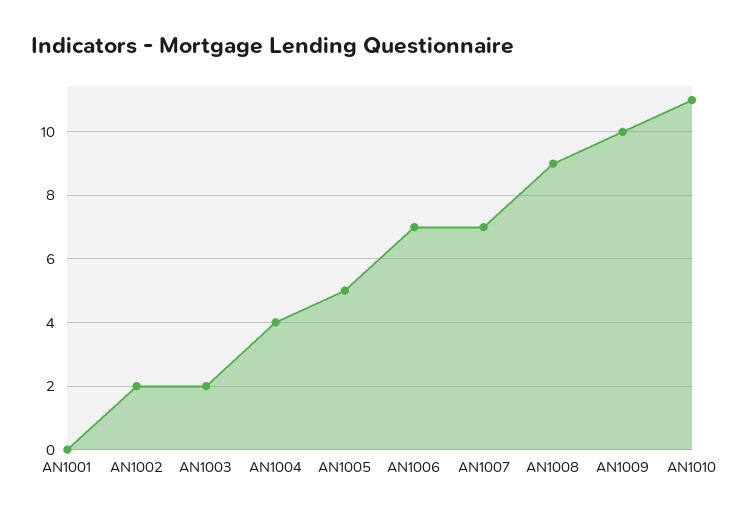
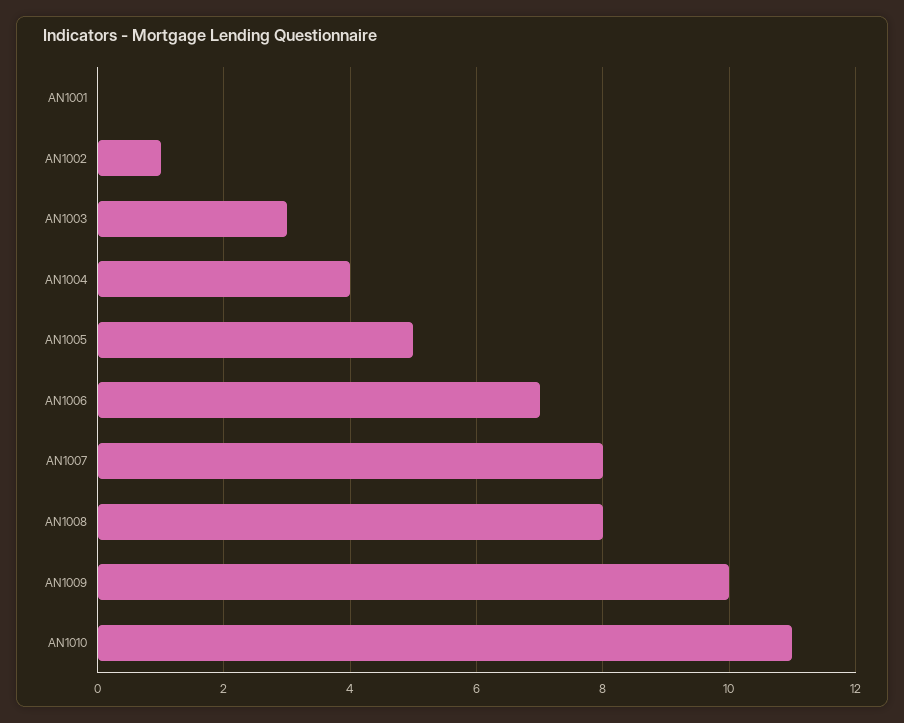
AN1002: 2 -> 1
AN1003: 2 -> 3
AN1007: 7 -> 8
AN1008: 9 -> 8

